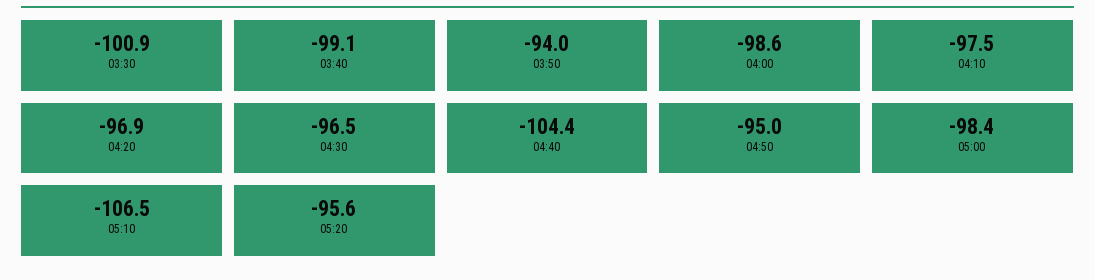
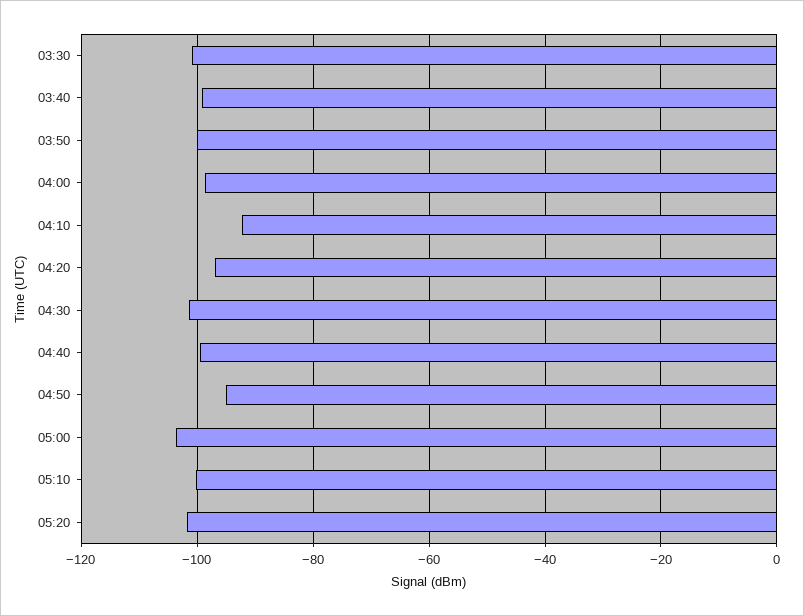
03:50: -94 -> -100
04:10: -97.5 -> -92
04:30: -96.5 -> -102
04:40: -104.4 -> -100
05:00: -98.4 -> -104
05:10: -106.5 -> -100
05:20: -95.6 -> -102

